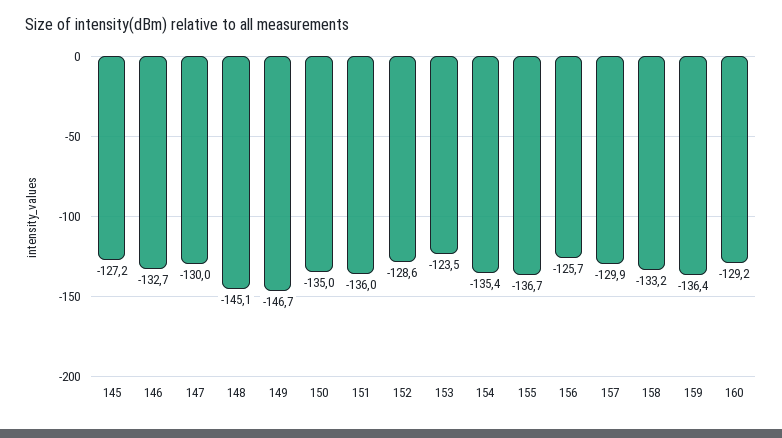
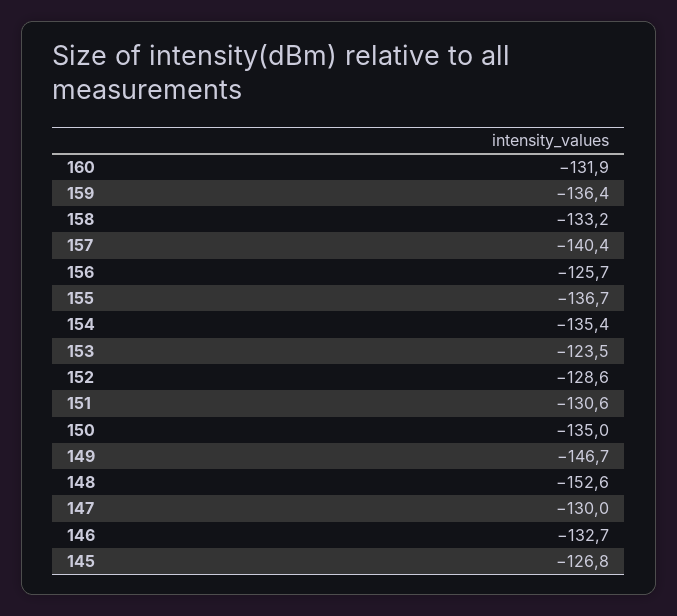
145: -127.2 -> -126.8
148: -145.1 -> -152.6
151: -136 -> -130.6
157: -129.9 -> -140.4
160: -129.2 -> -131.9

